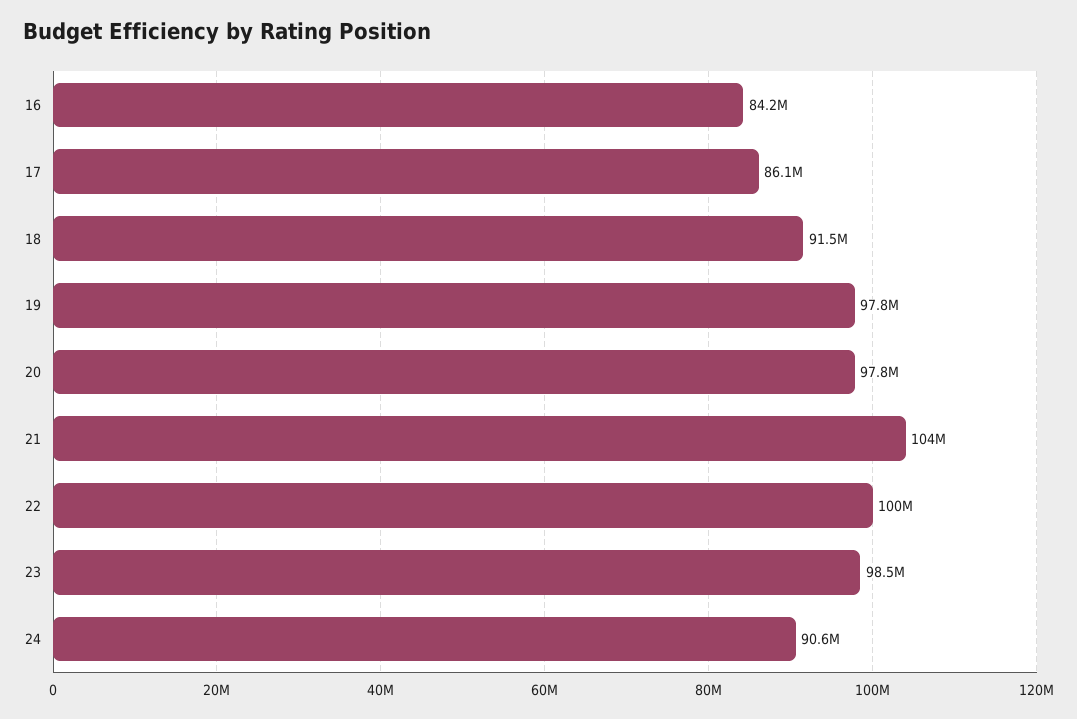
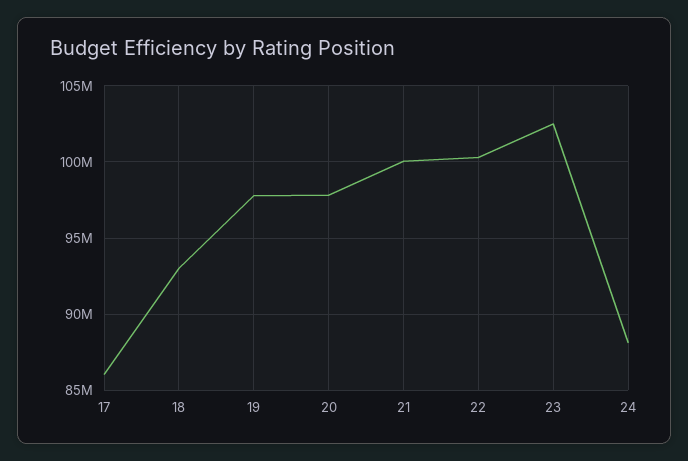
16: 84200000 -> none
18: 91500000 -> 93000000
21: 104000000 -> 100000000
23: 98500000 -> 102500000
24: 90600000 -> 88000000

